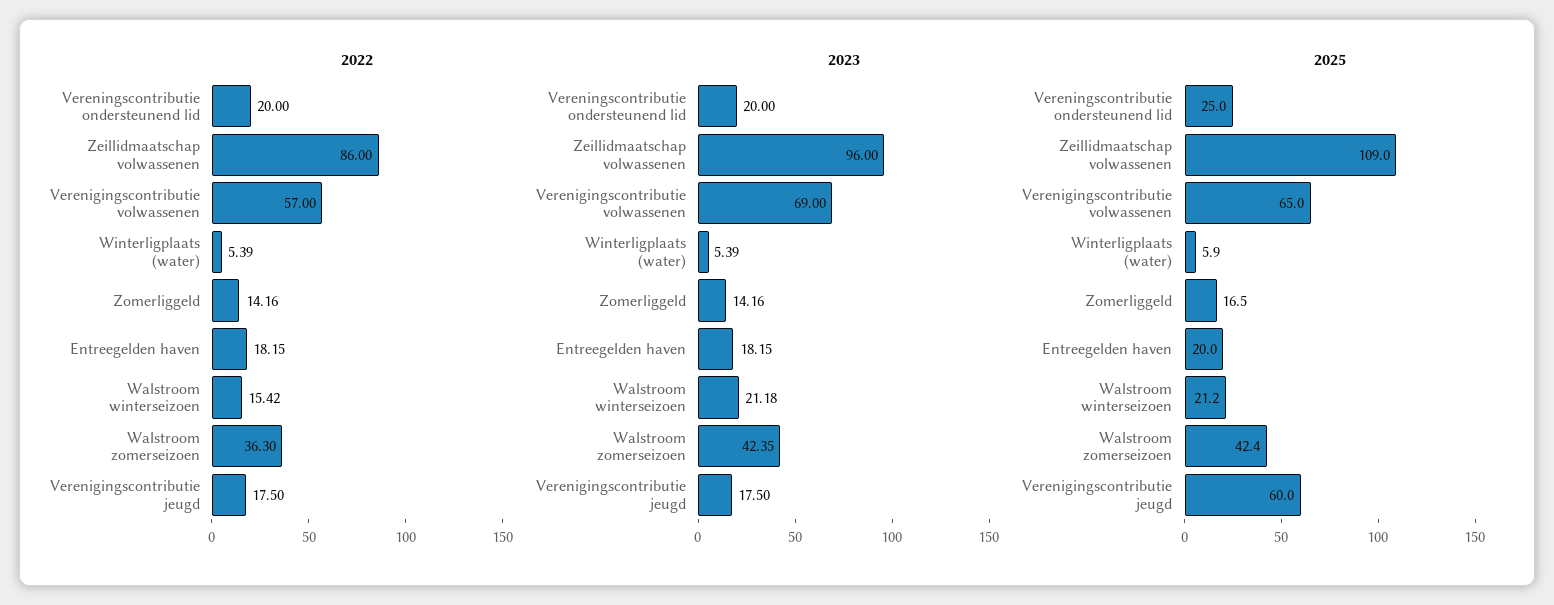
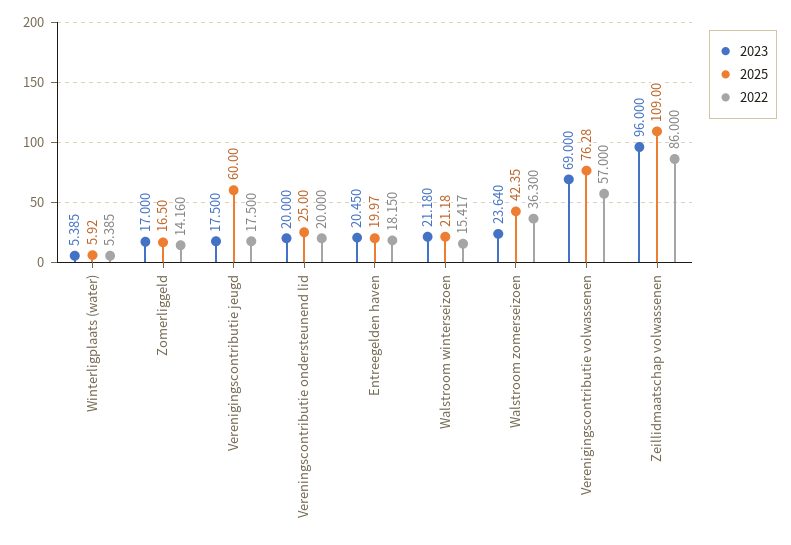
2023, Zomerliggeld: 14.16 -> 17
2023, Entreegelden haven: 18.15 -> 20.45
2023, Walstroom zomerseizoen: 42.35 -> 23.64
2025, Verenigingscontributie volwassenen: 65 -> 76.28

